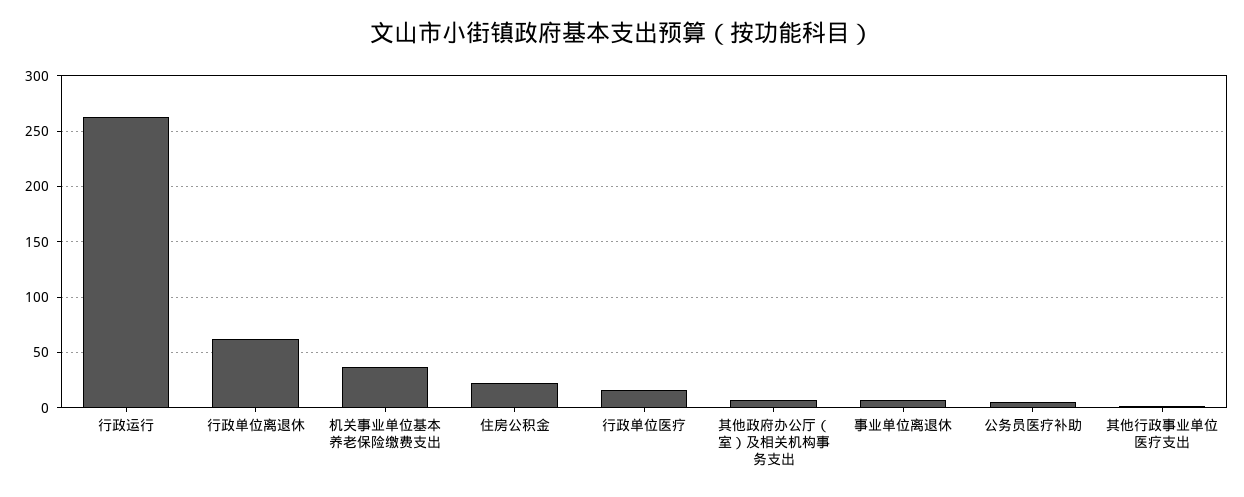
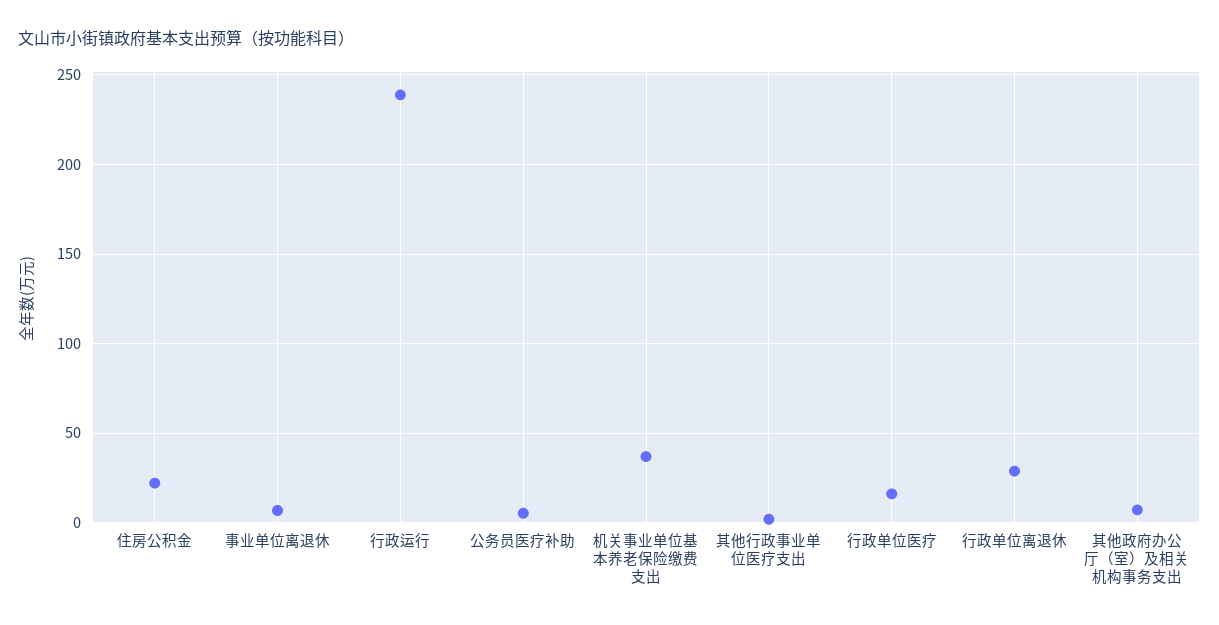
行政运行: 260 -> 240
行政单位离退休: 60 -> 30

